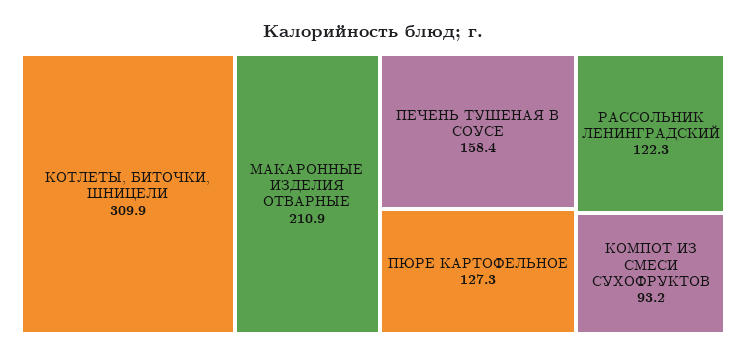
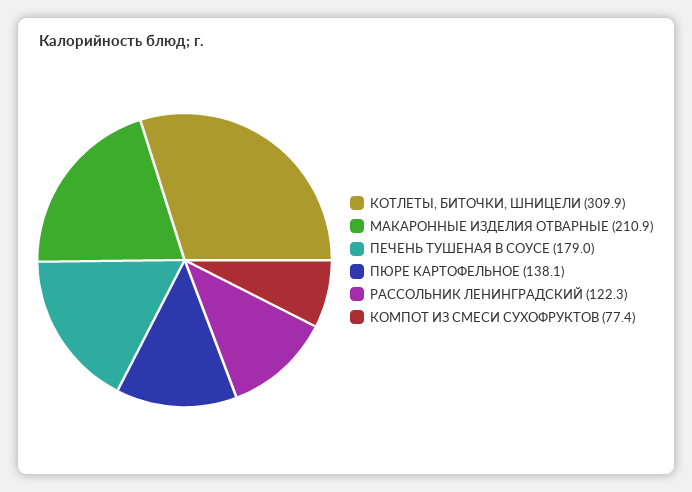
ПЕЧЕНЬ ТУШЕНАЯ В СОУСЕ: 158.4 -> 179
ПЮРЕ КАРТОФЕЛЬНОЕ: 127.3 -> 138.1
КОМПОТ ИЗ СМЕСИ СУХОФРУКТОВ: 93.2 -> 77.4

